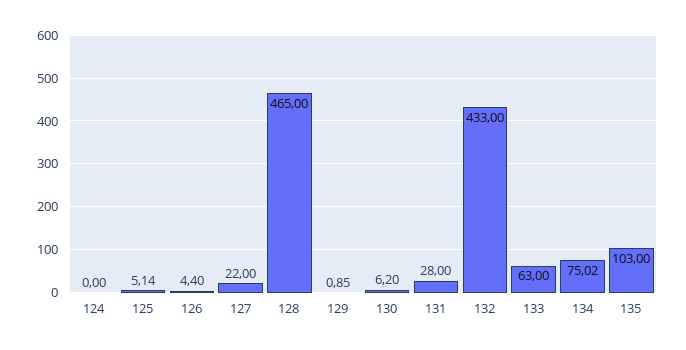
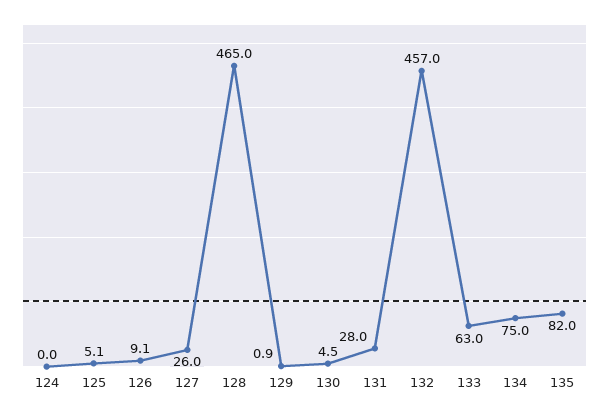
126: 4.4 -> 9.1
127: 22 -> 26
130: 6.2 -> 4.5
132: 433 -> 457
135: 103 -> 82

